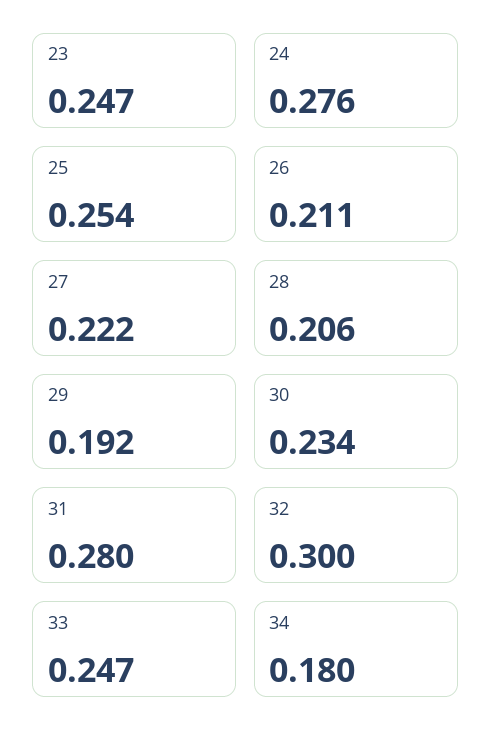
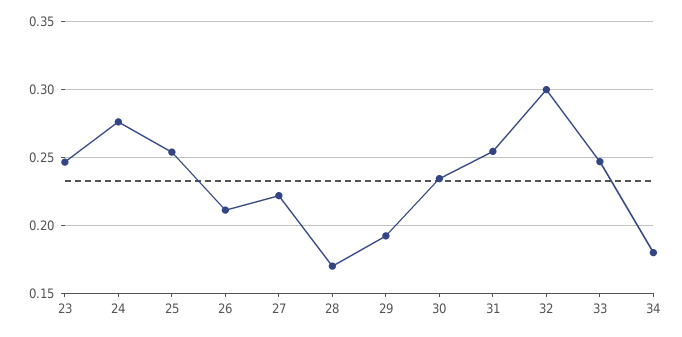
28: 0.206 -> 0.17
31: 0.28 -> 0.255

